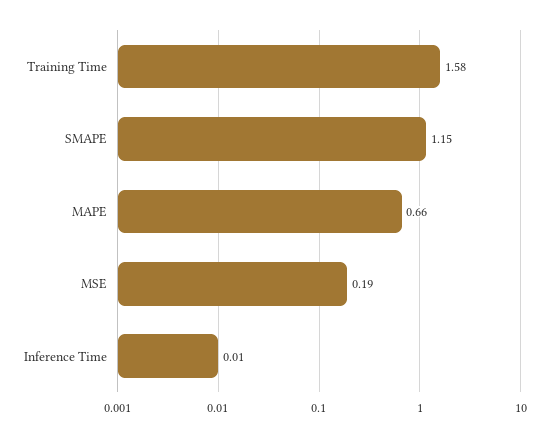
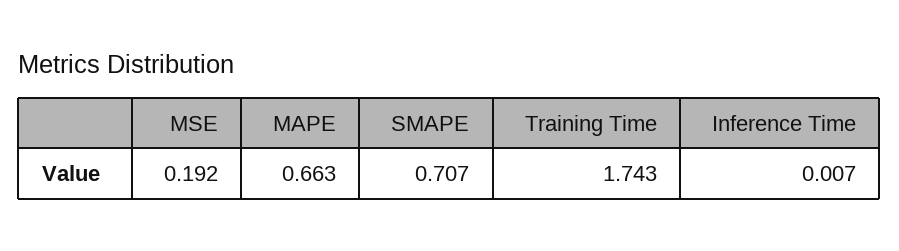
Training Time: 1.58 -> 1.743
SMAPE: 1.15 -> 0.707

